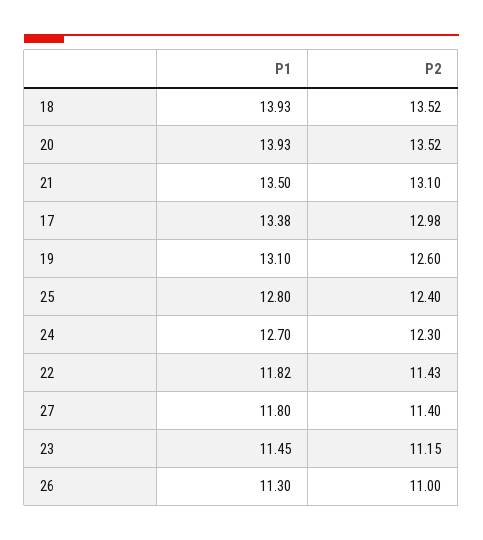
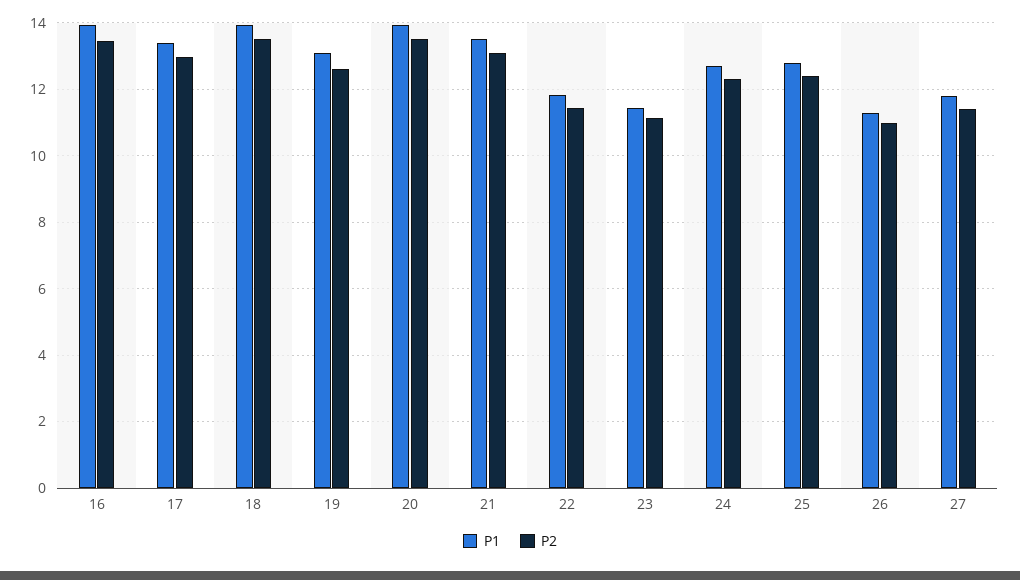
P1, 16: none -> 14
P2, 16: none -> 13.4

